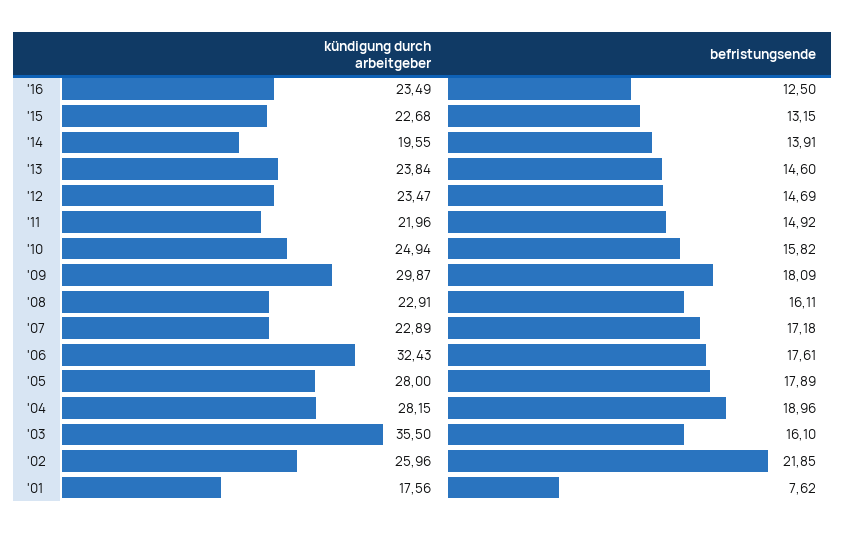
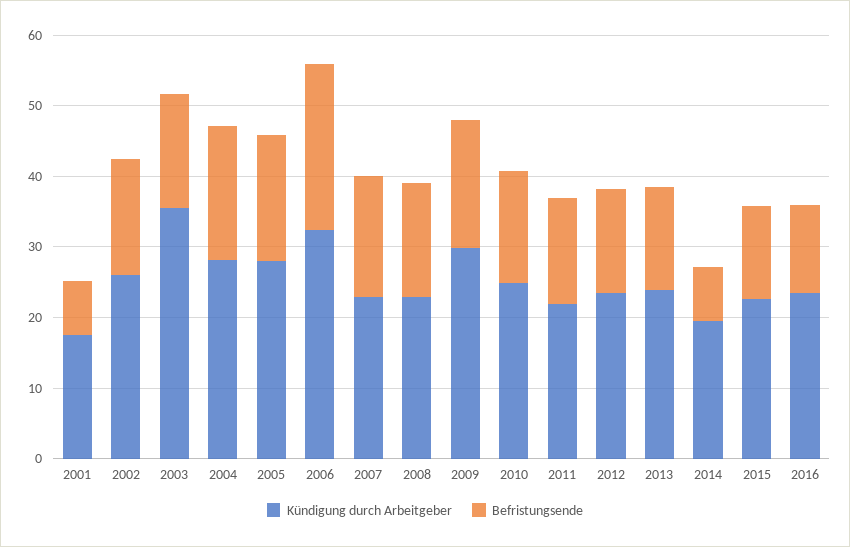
befristungsende, '14: 13.91 -> 8
befristungsende, '06: 17.61 -> 24
befristungsende, '02: 21.85 -> 16

